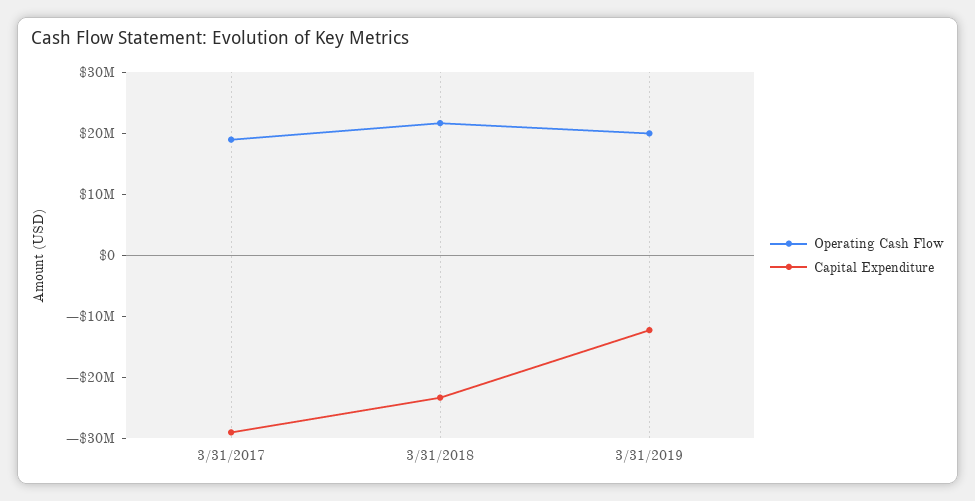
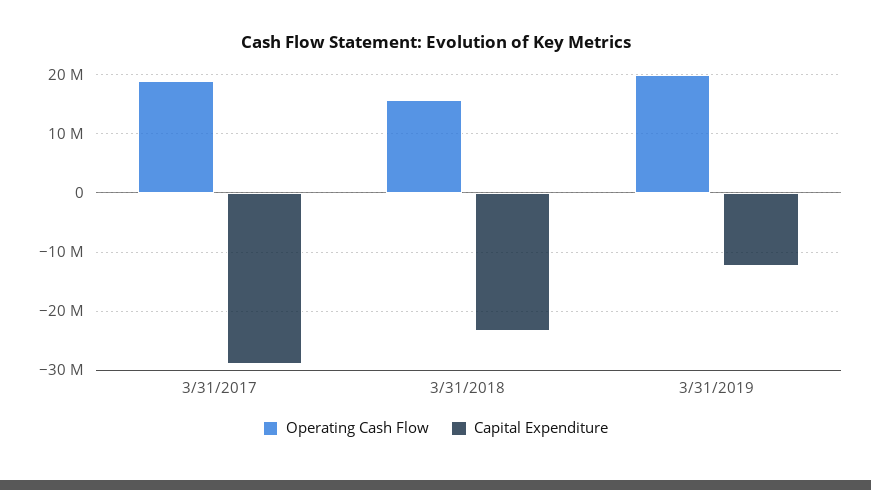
Operating Cash Flow, 3/31/2018: 22000000 -> 16000000

